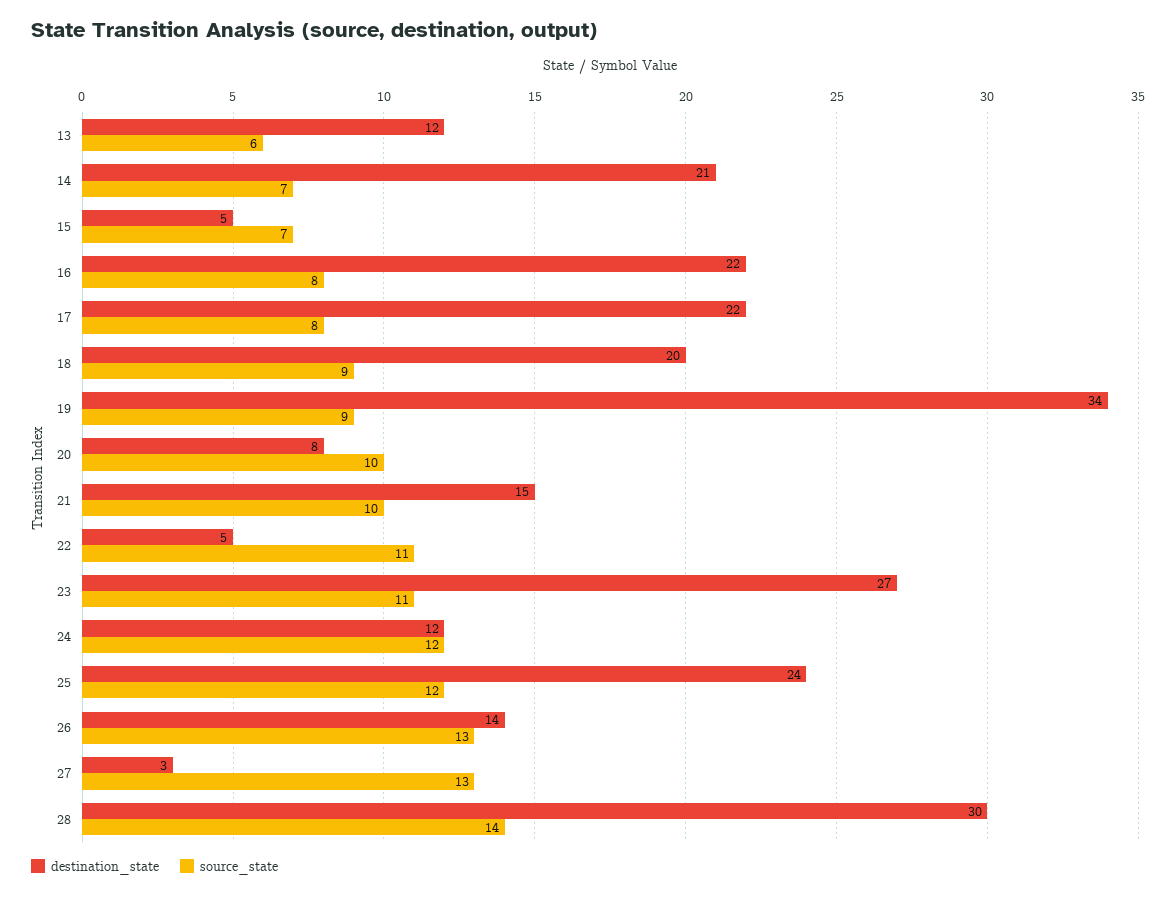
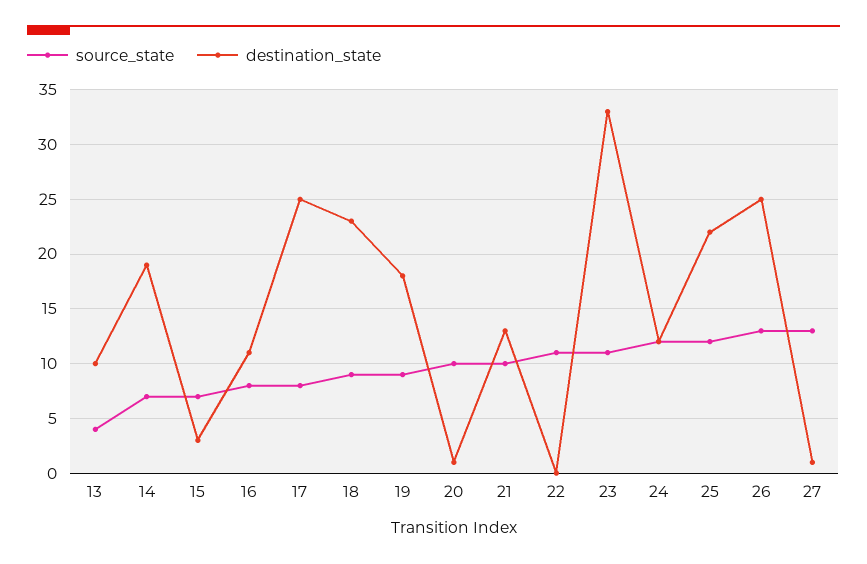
destination_state, 13: 12 -> 10
source_state, 13: 6 -> 4
destination_state, 14: 21 -> 19
destination_state, 15: 5 -> 3
destination_state, 16: 22 -> 11
destination_state, 17: 22 -> 25
destination_state, 18: 20 -> 23
destination_state, 19: 34 -> 18
destination_state, 20: 8 -> 1
destination_state, 21: 15 -> 13
destination_state, 22: 5 -> 0
destination_state, 23: 27 -> 33
destination_state, 25: 24 -> 22
destination_state, 26: 14 -> 25
destination_state, 27: 3 -> 1
destination_state, 28: 30 -> none
source_state, 28: 14 -> none

